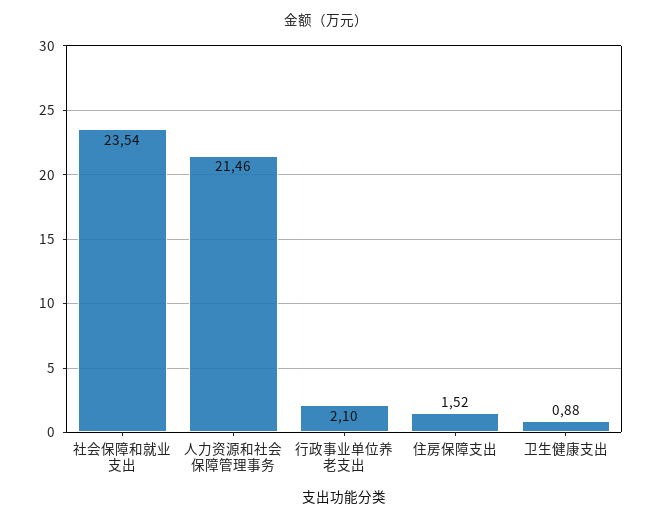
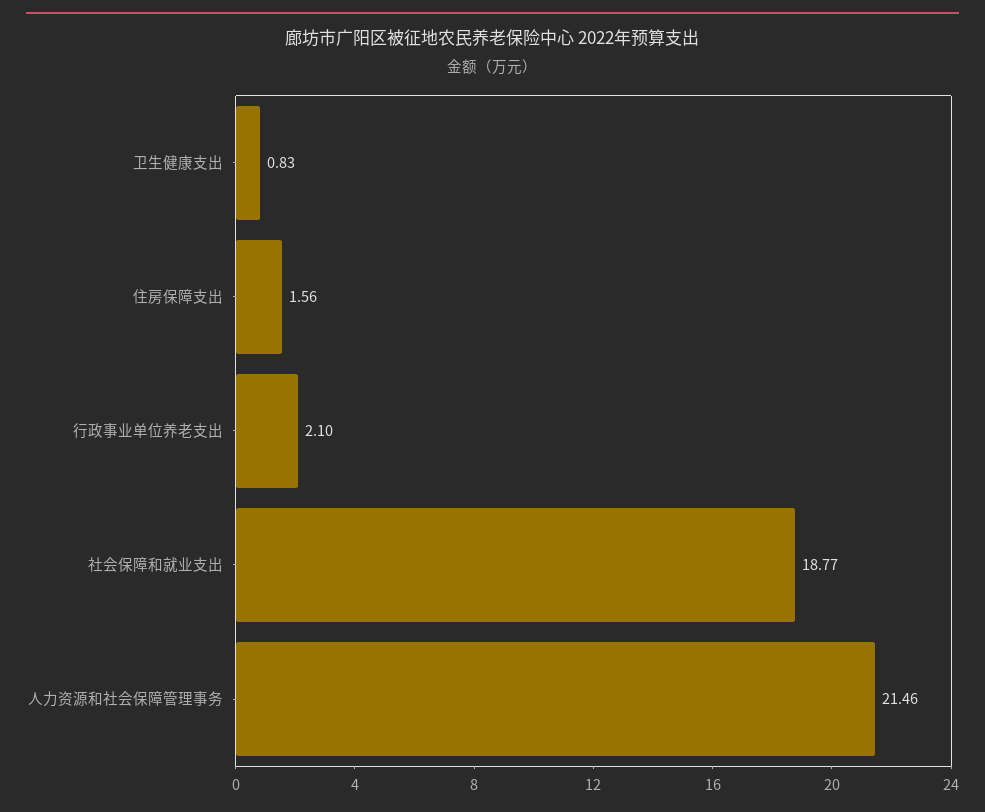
社会保障和就业支出: 23.54 -> 18.77
住房保障支出: 1.52 -> 1.56
卫生健康支出: 0.88 -> 0.83

